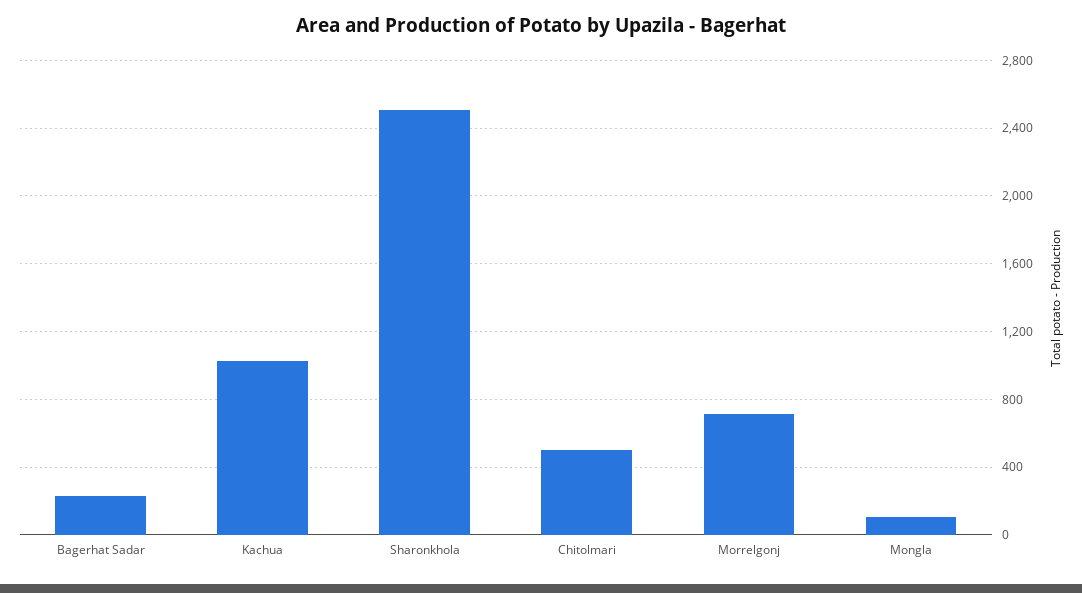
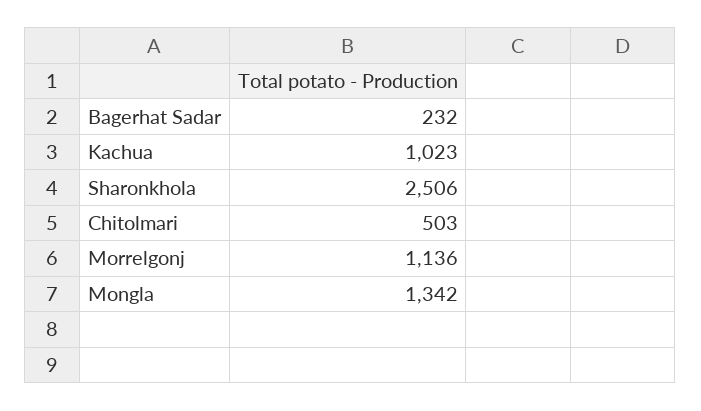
Morrelgonj: 700 -> 1136
Mongla: 100 -> 1342

